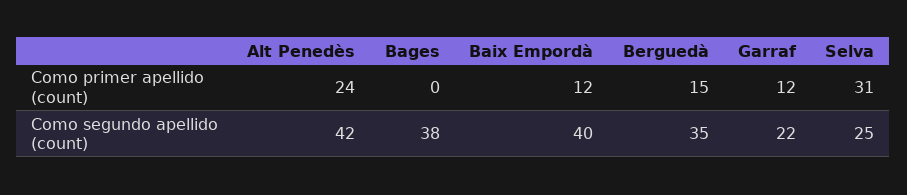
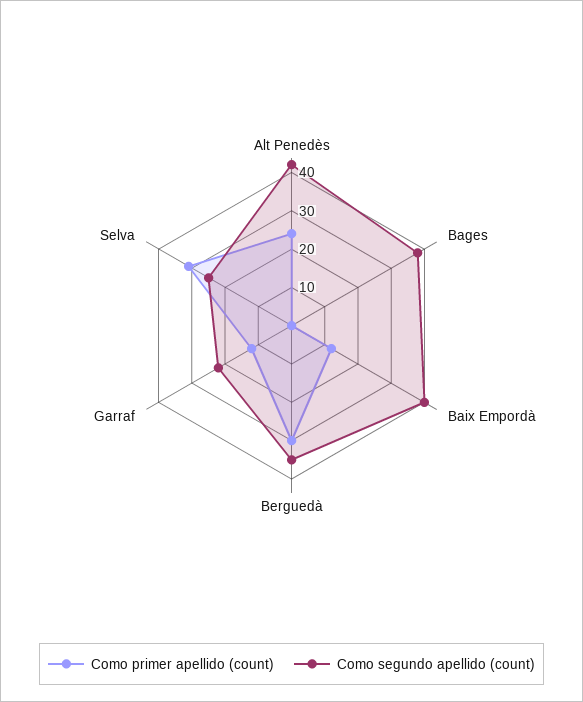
Como primer apellido (count), Berguedà: 15 -> 30

